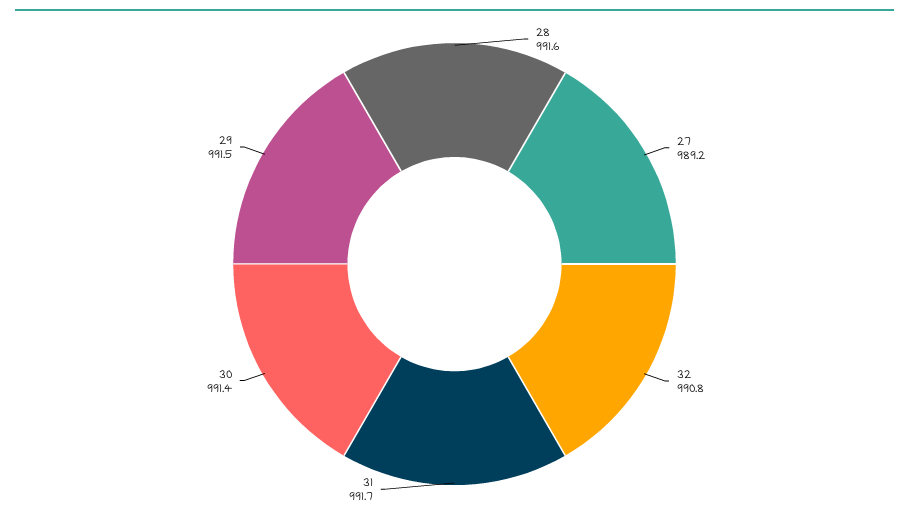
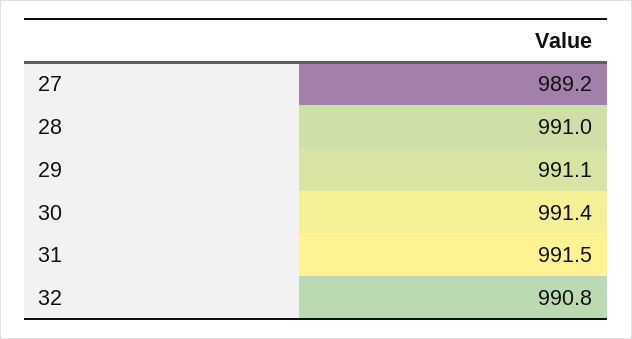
28: 991.6 -> 991
31: 991.7 -> 991.5
29: 991.5 -> 991.1

